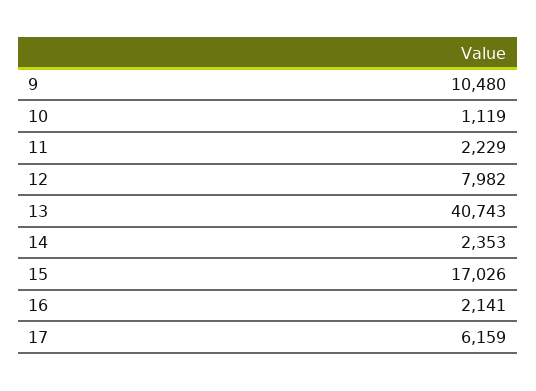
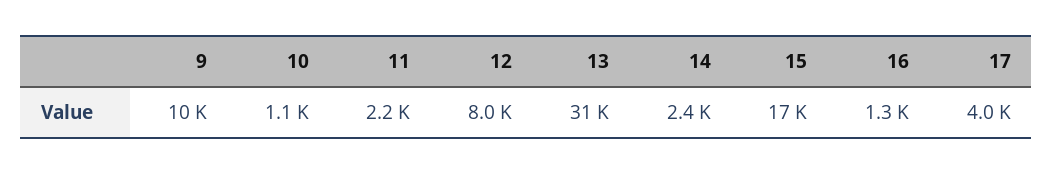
13: 40743 -> 31000
16: 2141 -> 1300
17: 6159 -> 4000

